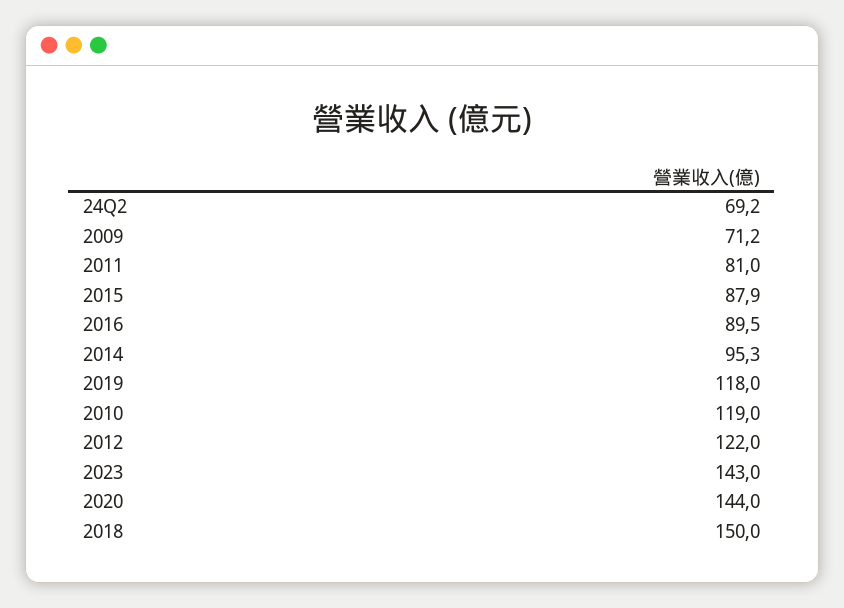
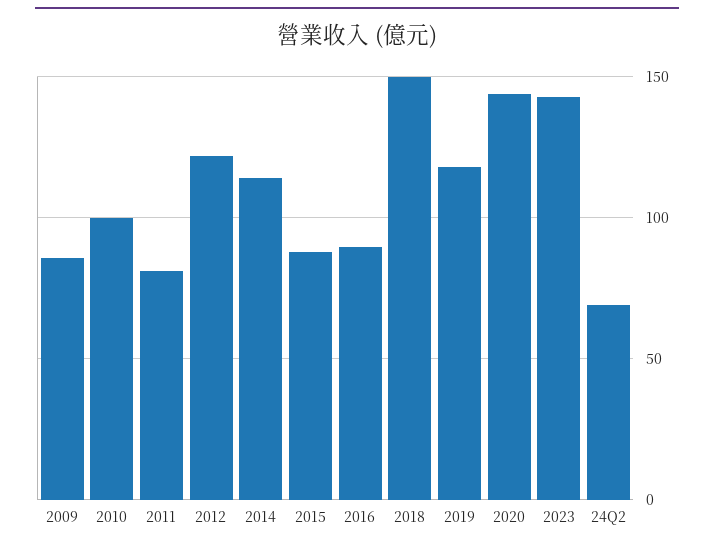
2009: 71.2 -> 85
2014: 95.3 -> 115
2010: 119 -> 100

